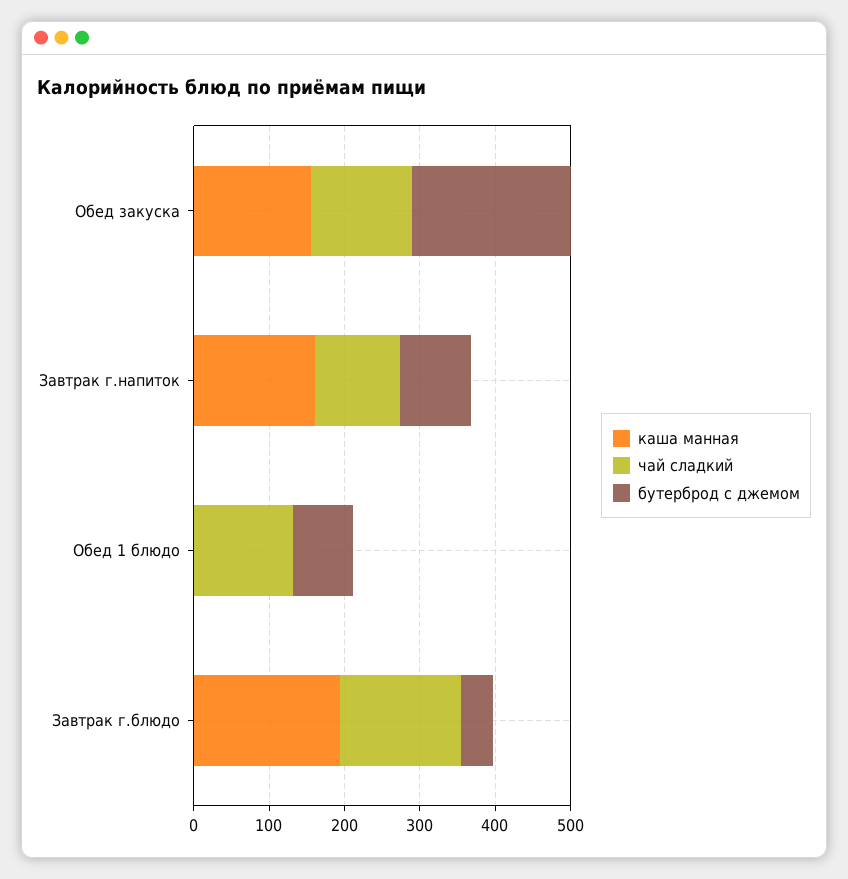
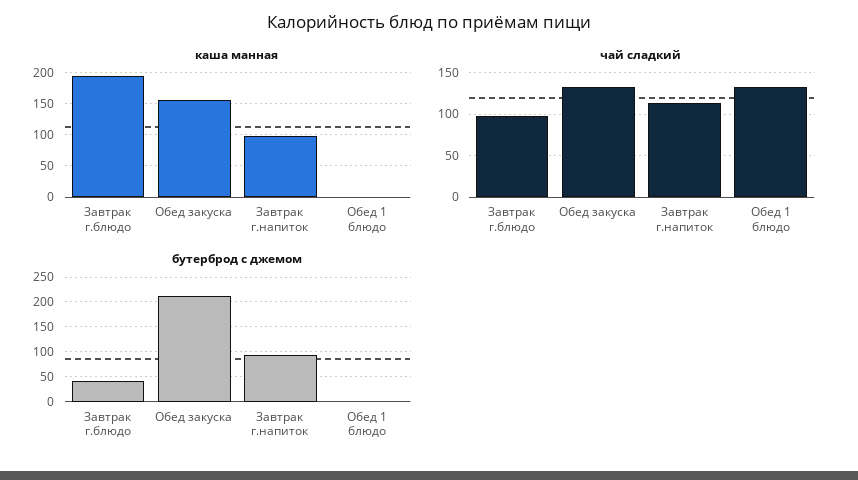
каша манная, Завтрак г.напиток: 160 -> 100
бутерброд с джемом, Обед 1 блюдо: 80 -> 0
чай сладкий, Завтрак г.блюдо: 160 -> 100

